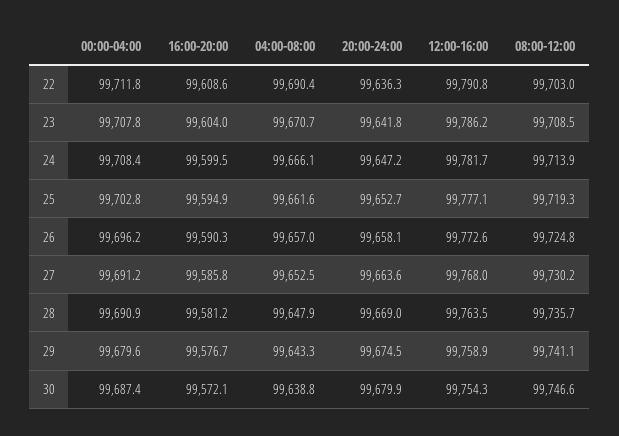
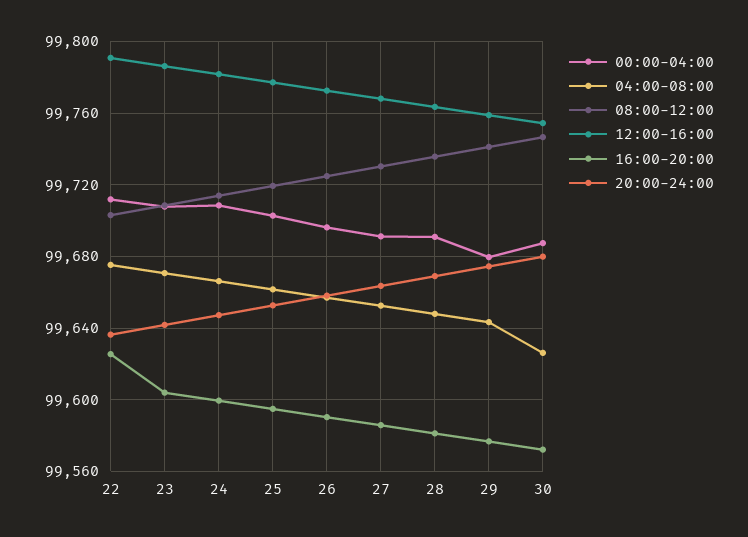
16:00-20:00, 22: 99608.6 -> 99625
04:00-08:00, 22: 99690.4 -> 99675
04:00-08:00, 30: 99638.8 -> 99625

